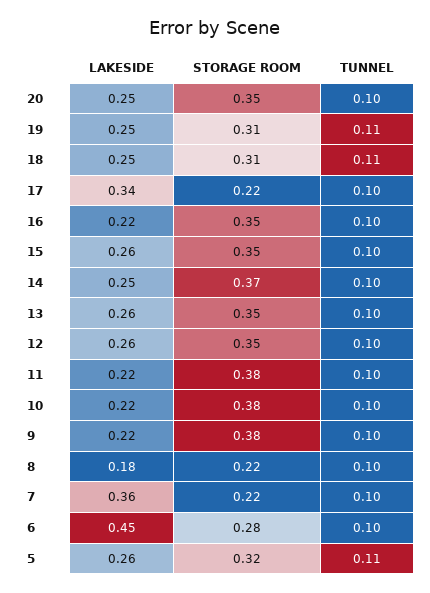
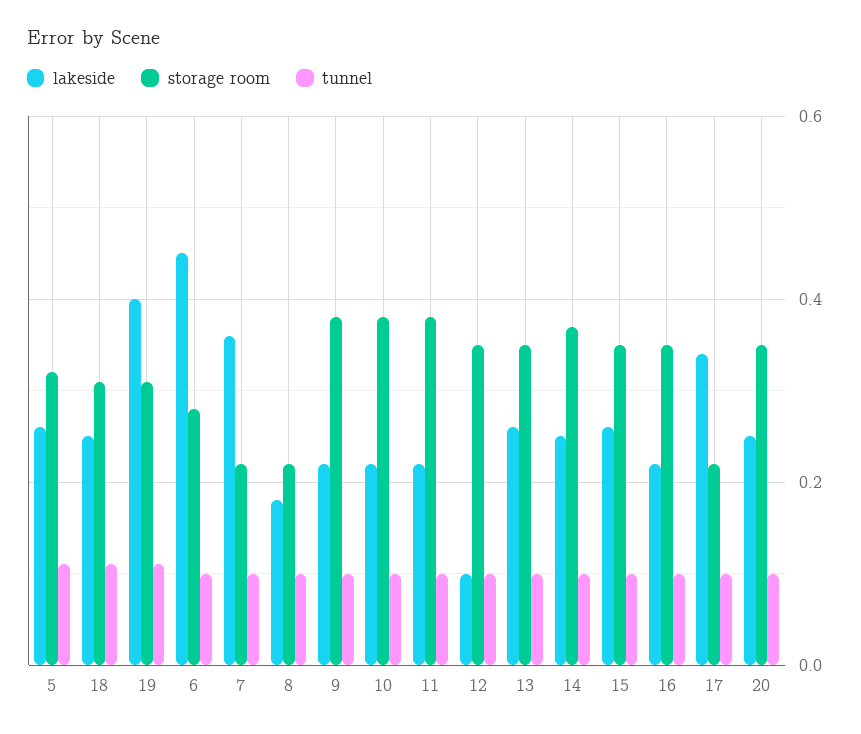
LAKESIDE, 19: 0.25 -> 0.4
LAKESIDE, 12: 0.26 -> 0.1

